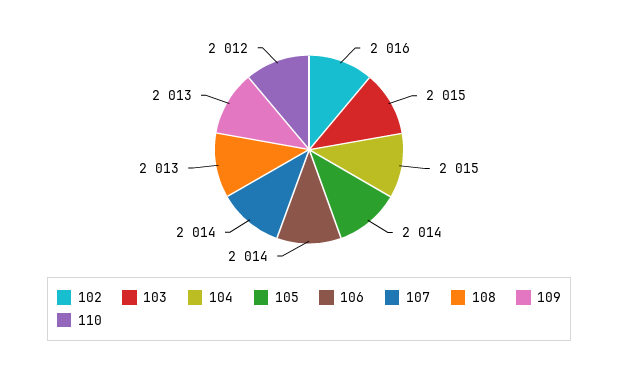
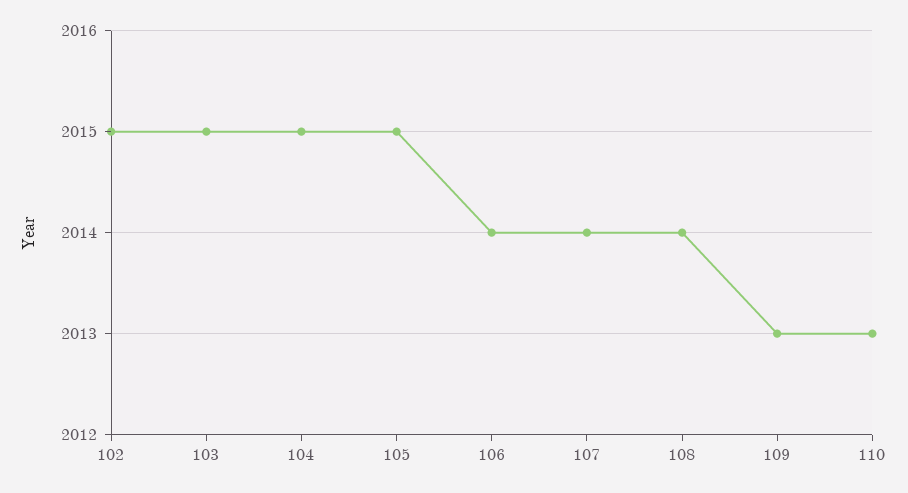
102: 2016 -> 2015
105: 2014 -> 2015
108: 2013 -> 2014
110: 2012 -> 2013

